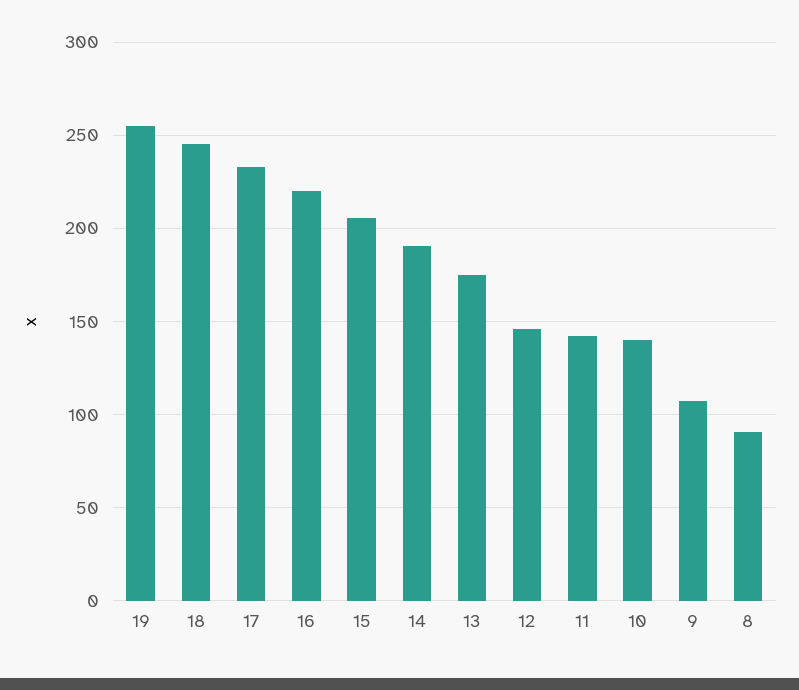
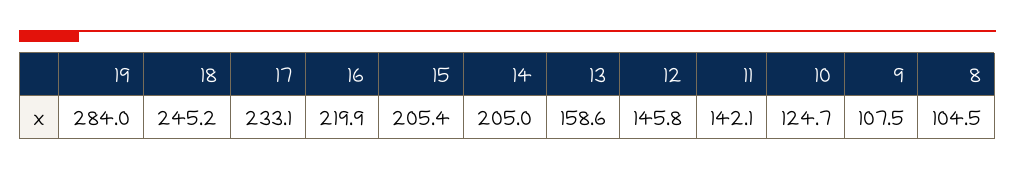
19: 255 -> 284
14: 190 -> 205
13: 175 -> 158.6
10: 140 -> 124.7
8: 90 -> 104.5

